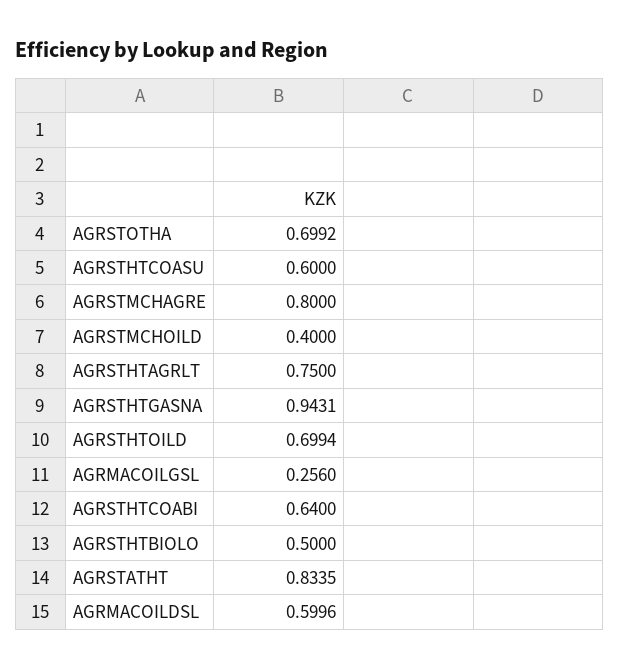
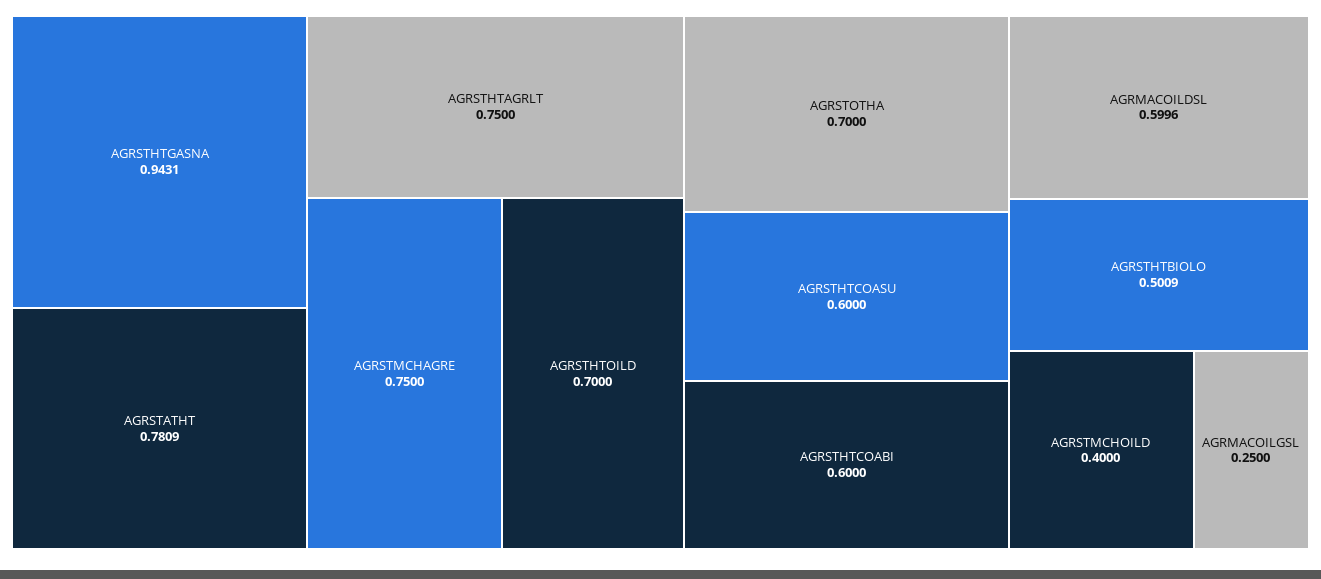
AGRSTOTHA: 0.6992 -> 0.7
AGRSTMCHAGRE: 0.8 -> 0.75
AGRSTHTOILD: 0.6994 -> 0.7
AGRMACOILGSL: 0.256 -> 0.25
AGRSTHTCOABI: 0.64 -> 0.6
AGRSTHTBIOLO: 0.5 -> 0.5009
AGRSTATHT: 0.8335 -> 0.7809

